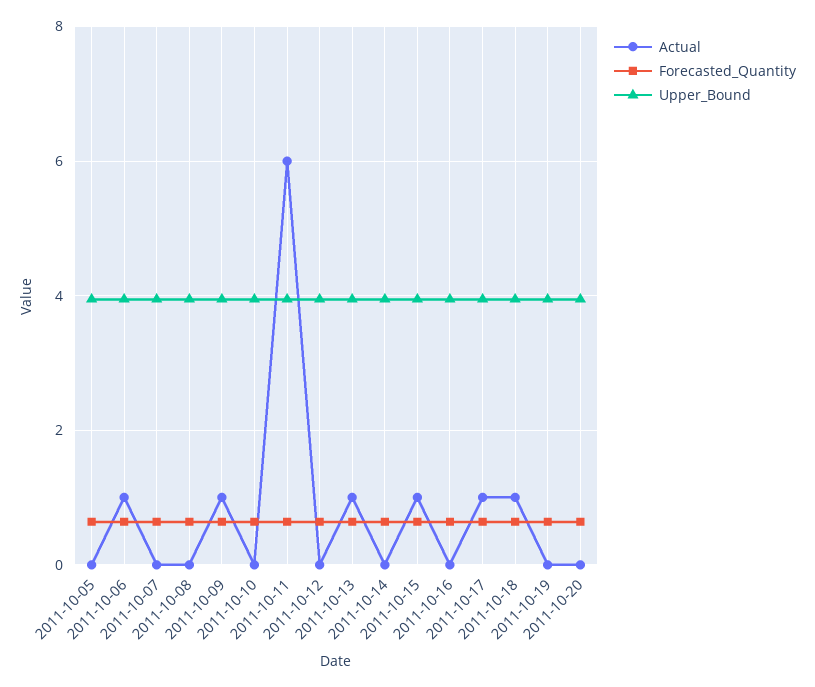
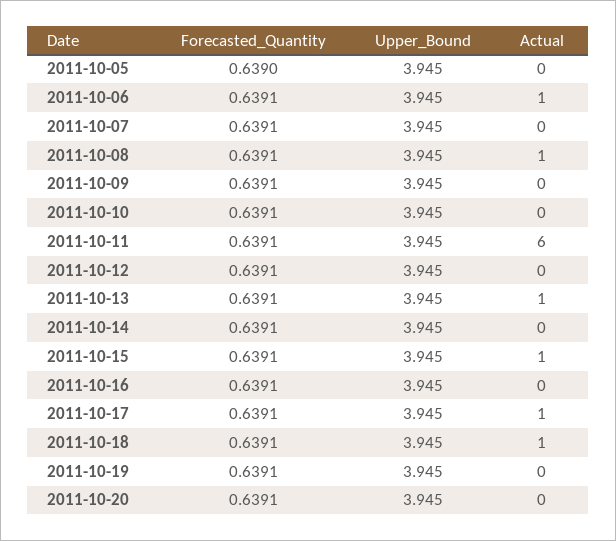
Actual, 2011-10-08: 0 -> 1
Actual, 2011-10-09: 1 -> 0

